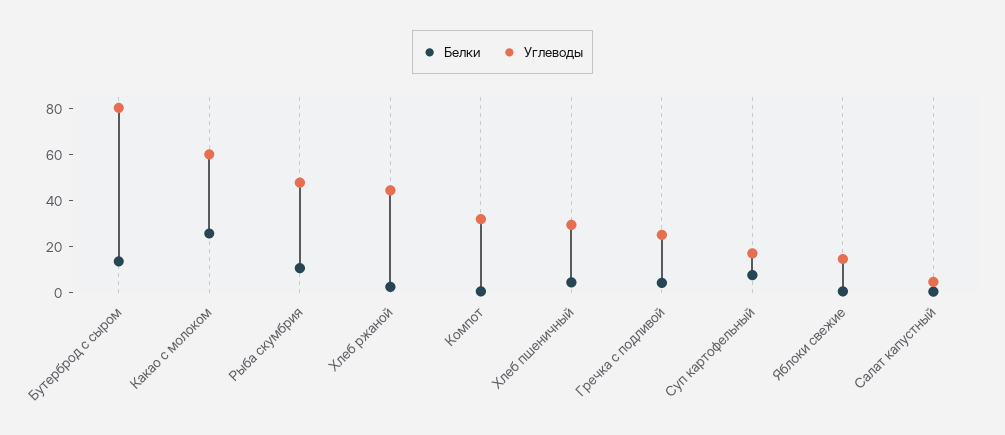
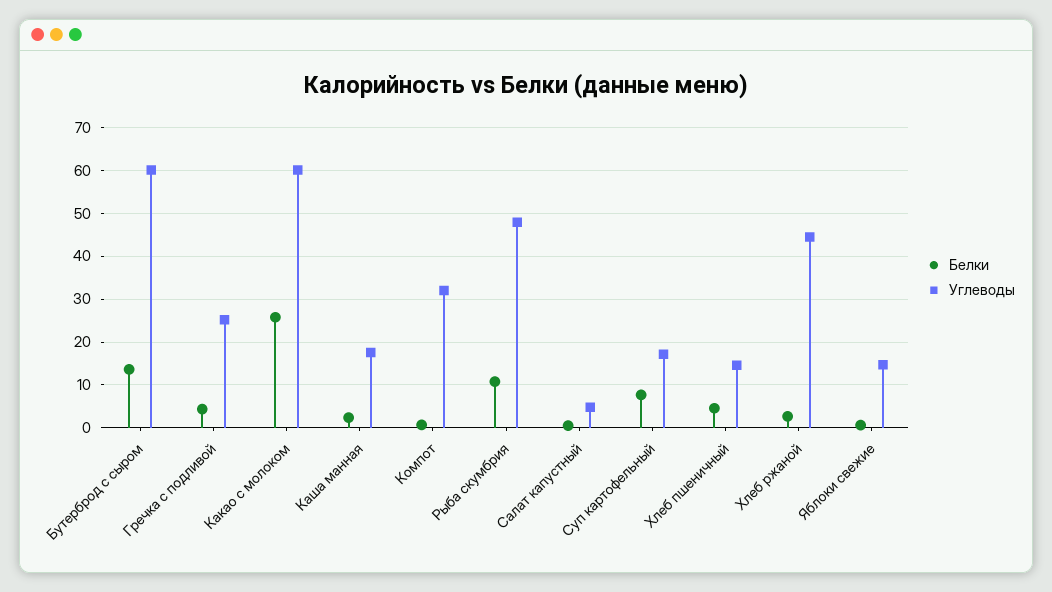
Углеводы, Бутерброд с сыром: 80 -> 60
Углеводы, Хлеб пшеничный: 30 -> 14
Белки, Каша манная: none -> 2
Углеводы, Каша манная: none -> 18

